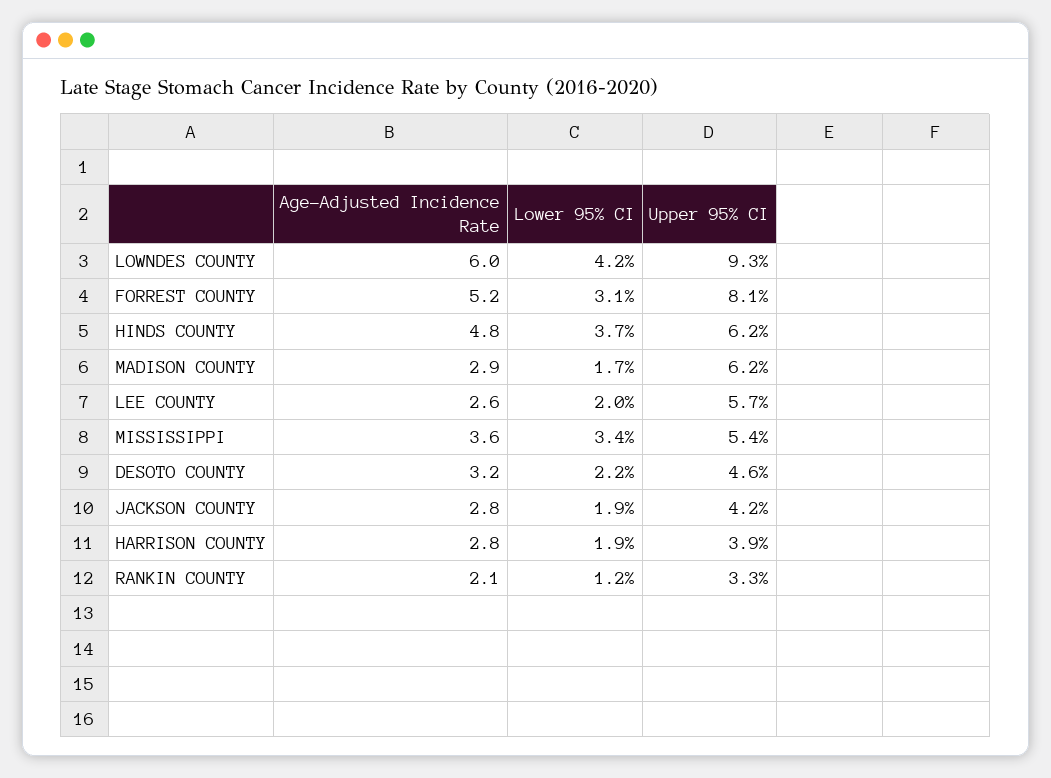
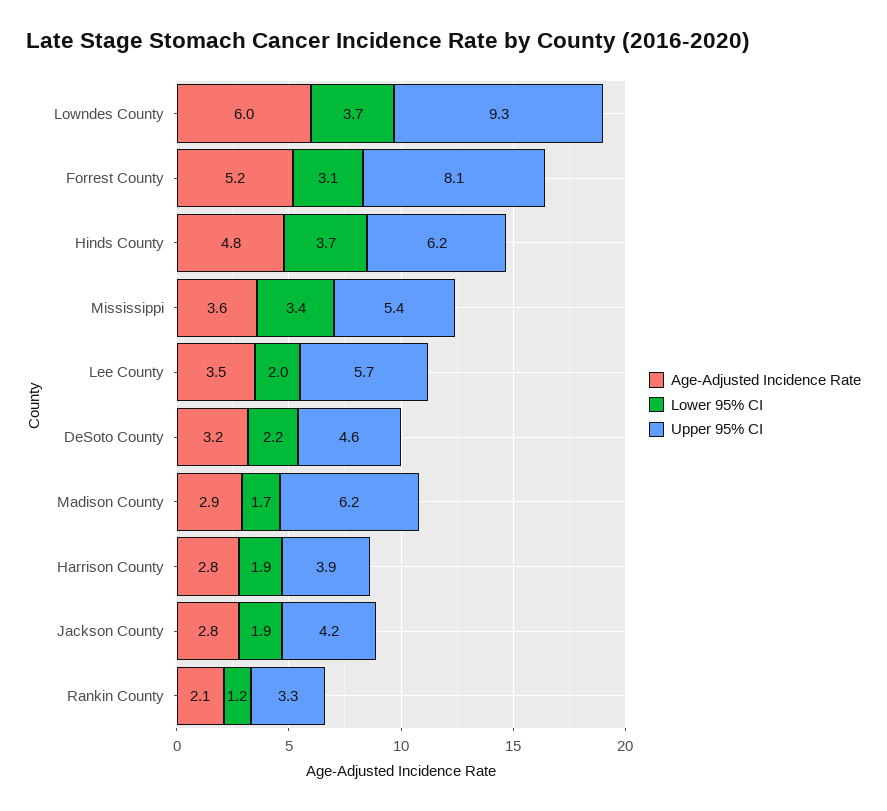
Lower 95% CI, LOWNDES COUNTY: 4.2 -> 3.7
Age-Adjusted Incidence Rate, LEE COUNTY: 2.6 -> 3.5

